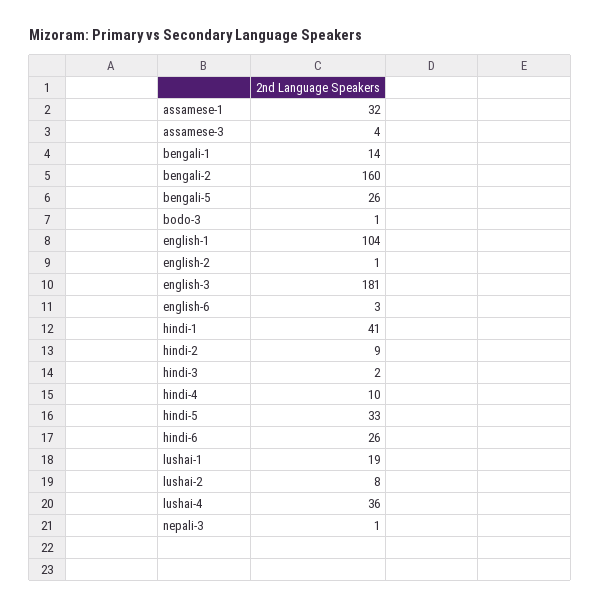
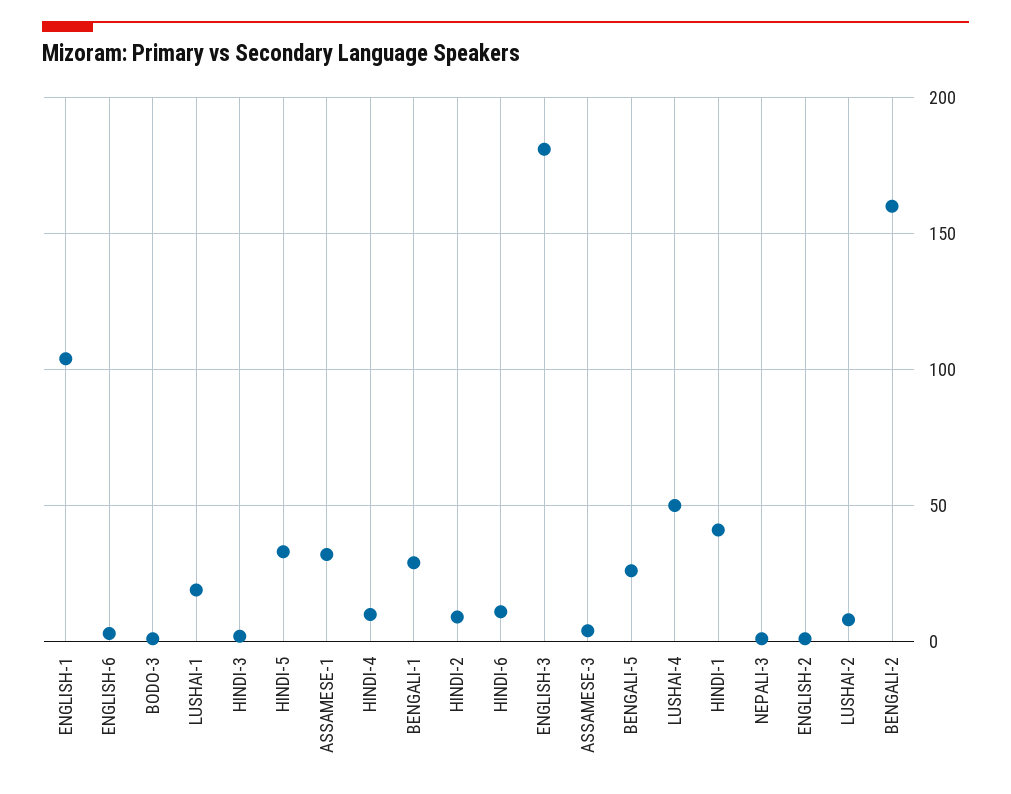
bengali-1: 14 -> 30
hindi-6: 26 -> 10
lushai-4: 36 -> 50

